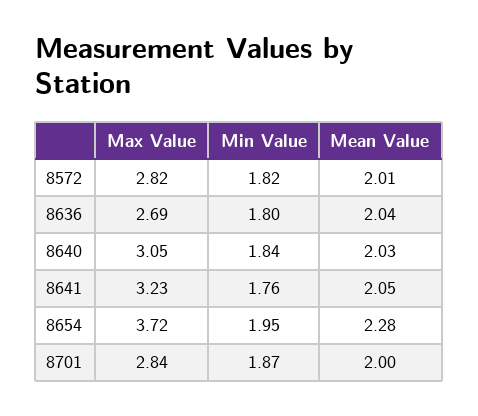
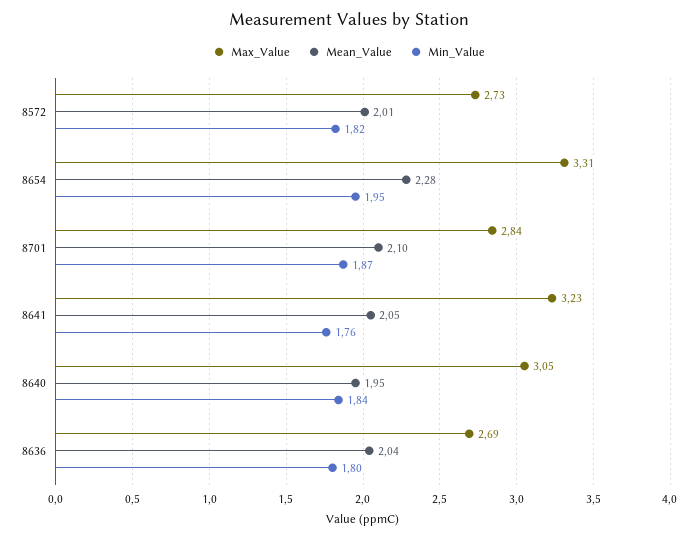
Max Value, 8572: 2.82 -> 2.73
Mean Value, 8640: 2.03 -> 1.95
Max Value, 8654: 3.72 -> 3.31
Mean Value, 8701: 2 -> 2.1

